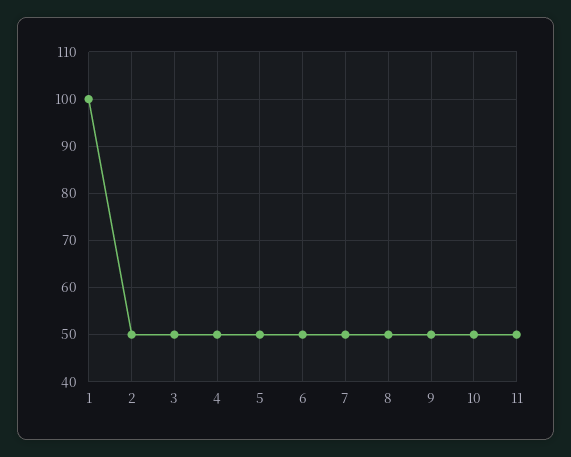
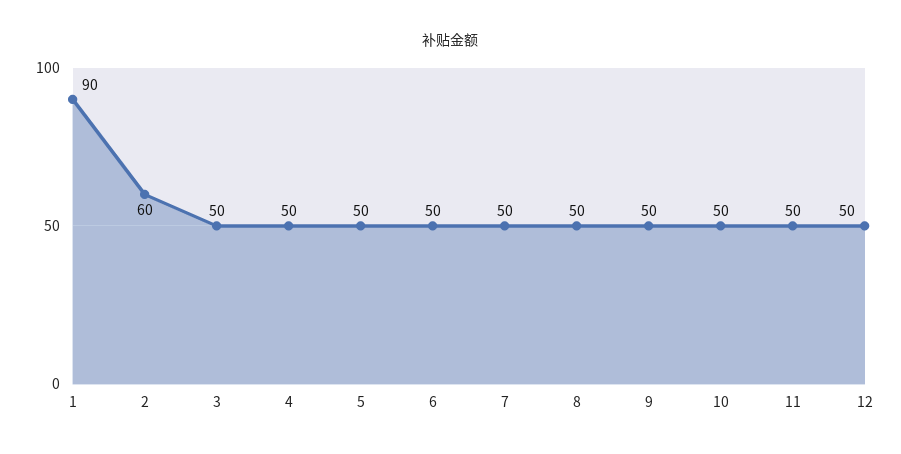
1: 100 -> 90
2: 50 -> 60
12: none -> 50

